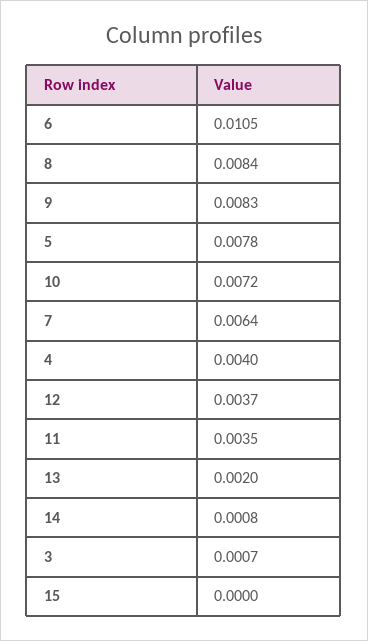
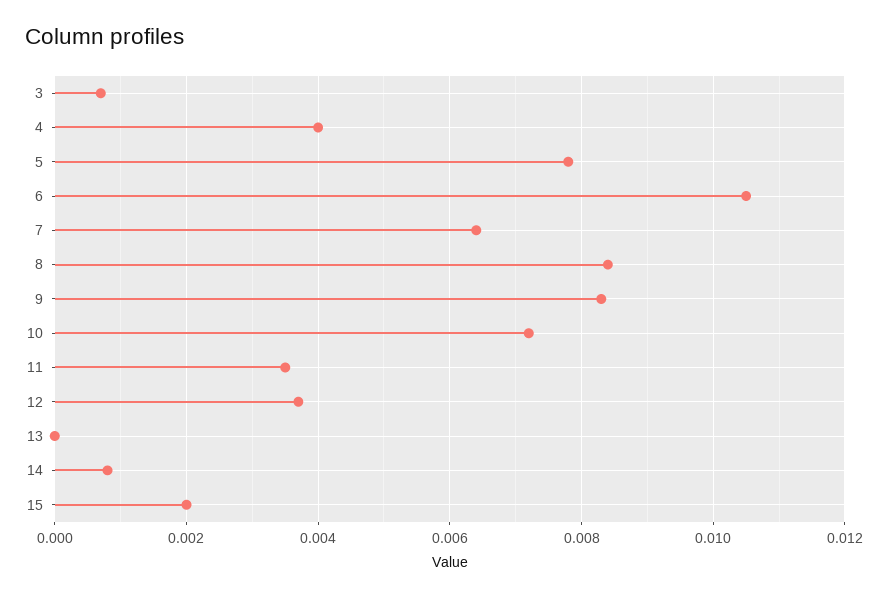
13: 0.002 -> 0
15: 0 -> 0.002

